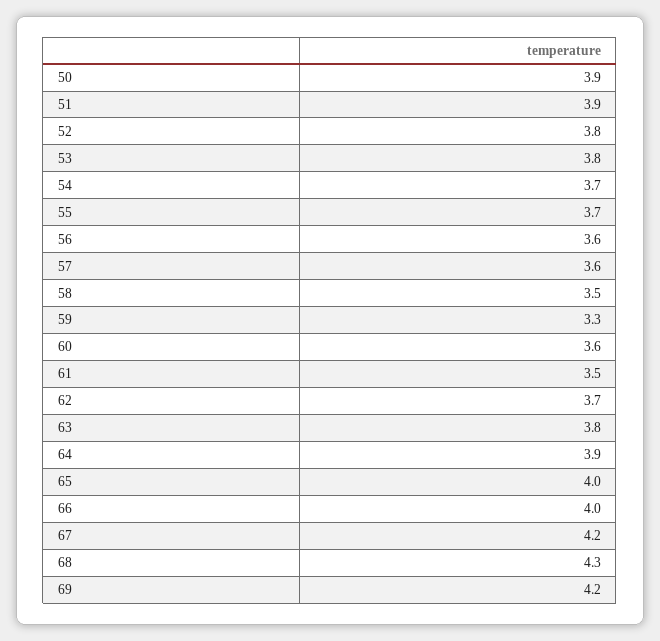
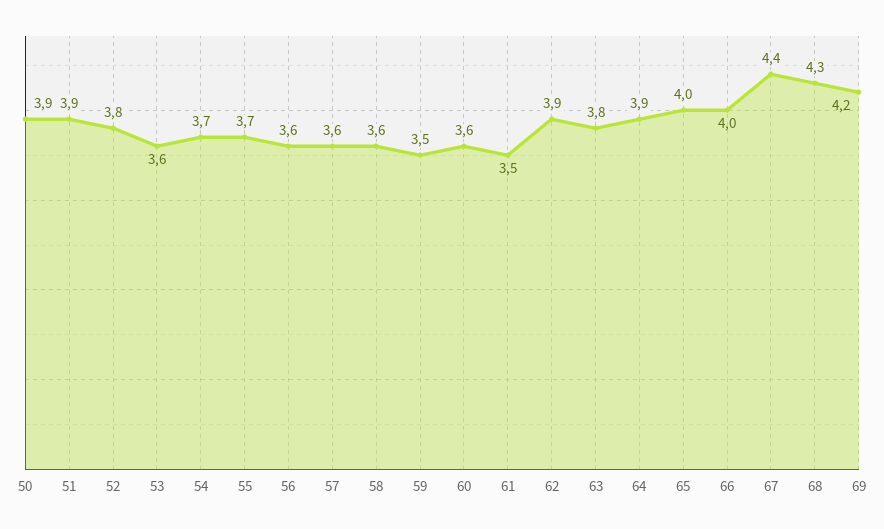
53: 3.8 -> 3.6
58: 3.5 -> 3.6
59: 3.3 -> 3.5
62: 3.7 -> 3.9
67: 4.2 -> 4.4

